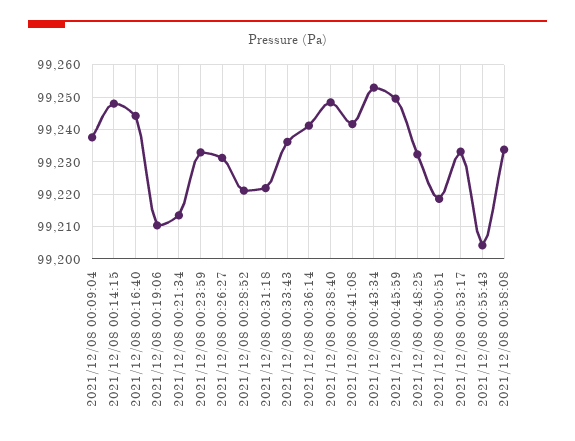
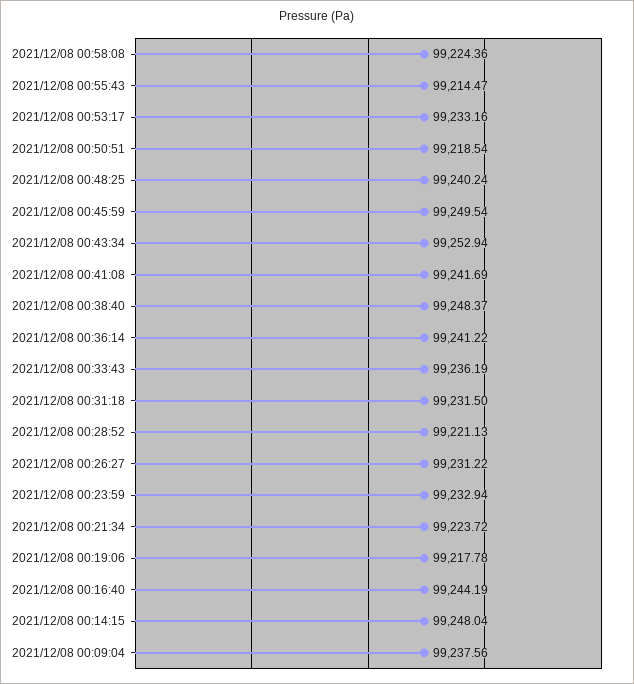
2021/12/08 00:19:06: 99210 -> 99217.78
2021/12/08 00:21:34: 99214 -> 99223.72
2021/12/08 00:31:18: 99222 -> 99231.5
2021/12/08 00:48:25: 99232 -> 99240.24
2021/12/08 00:55:43: 99204 -> 99214.47
2021/12/08 00:58:08: 99234 -> 99224.36

